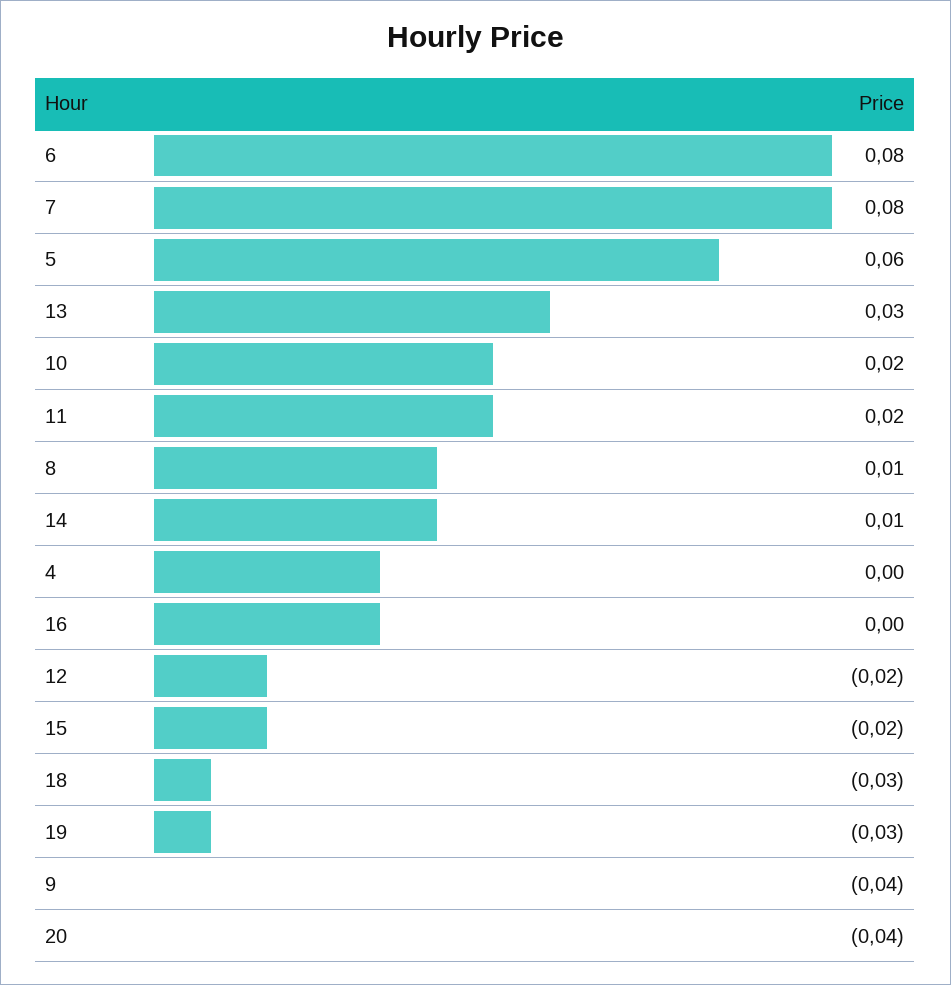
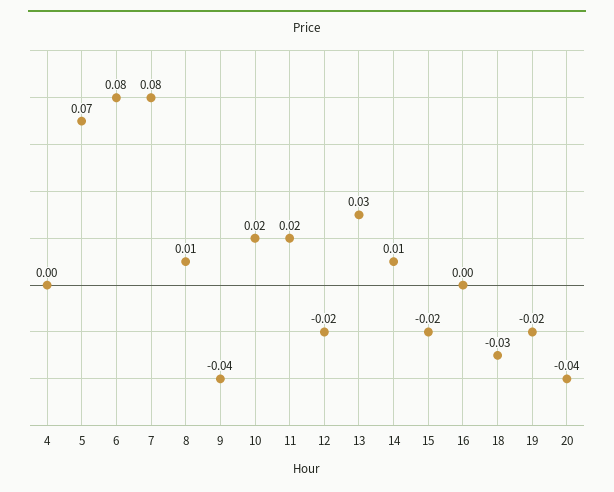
5: 0.06 -> 0.07
19: -0.03 -> -0.02

